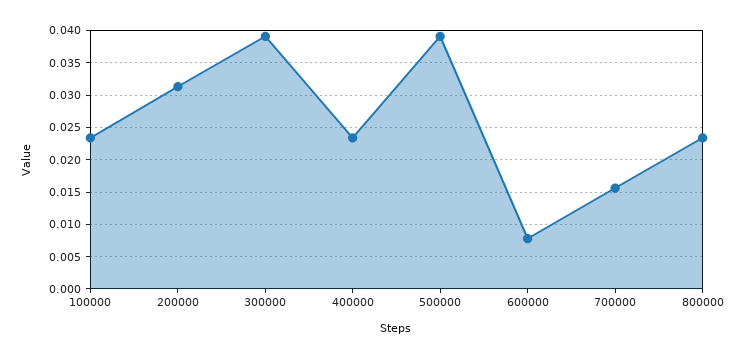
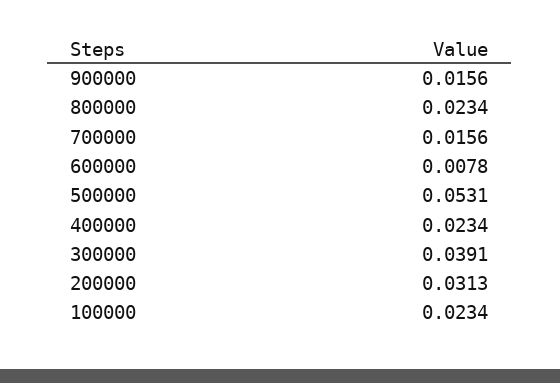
500000: 0.039 -> 0.0531
900000: none -> 0.0156

